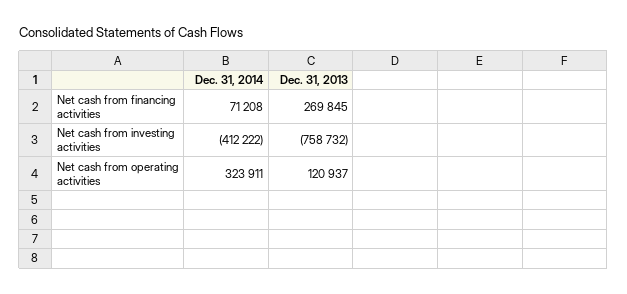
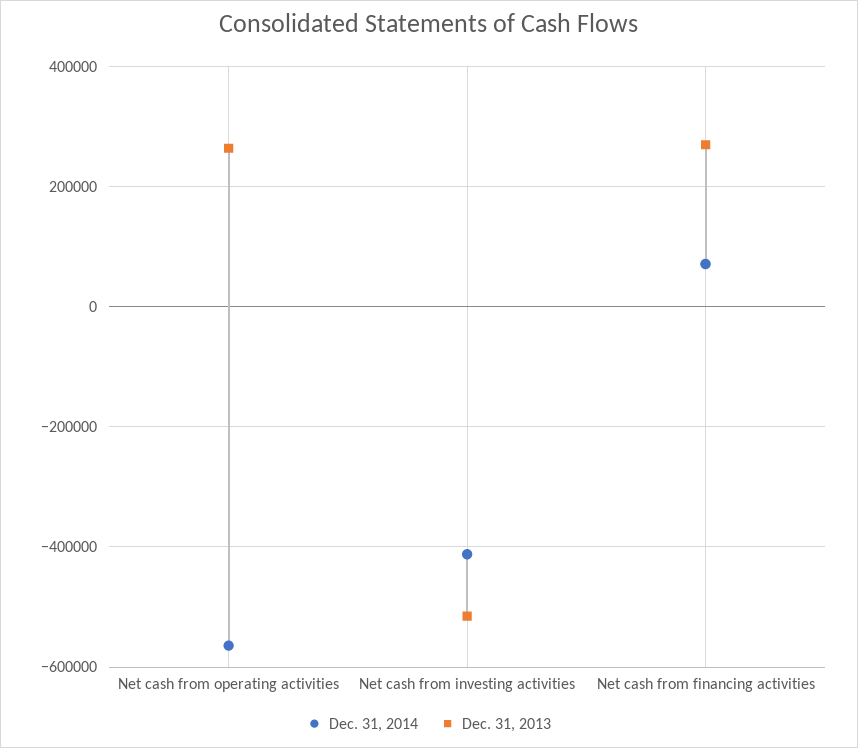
Dec. 31, 2013, Net cash from investing activities: -758732 -> -520000
Dec. 31, 2014, Net cash from operating activities: 323911 -> -560000
Dec. 31, 2013, Net cash from operating activities: 120937 -> 260000

